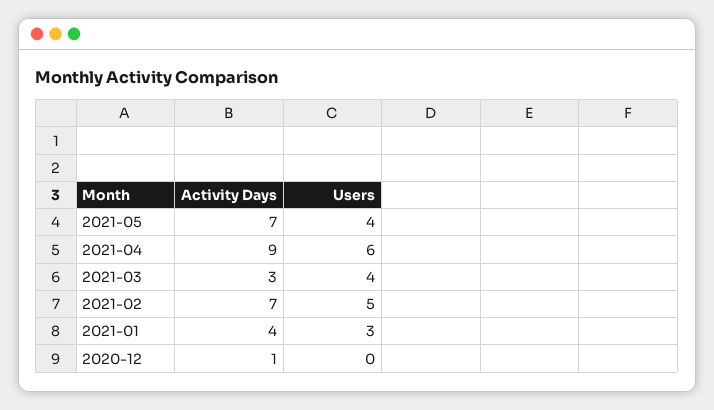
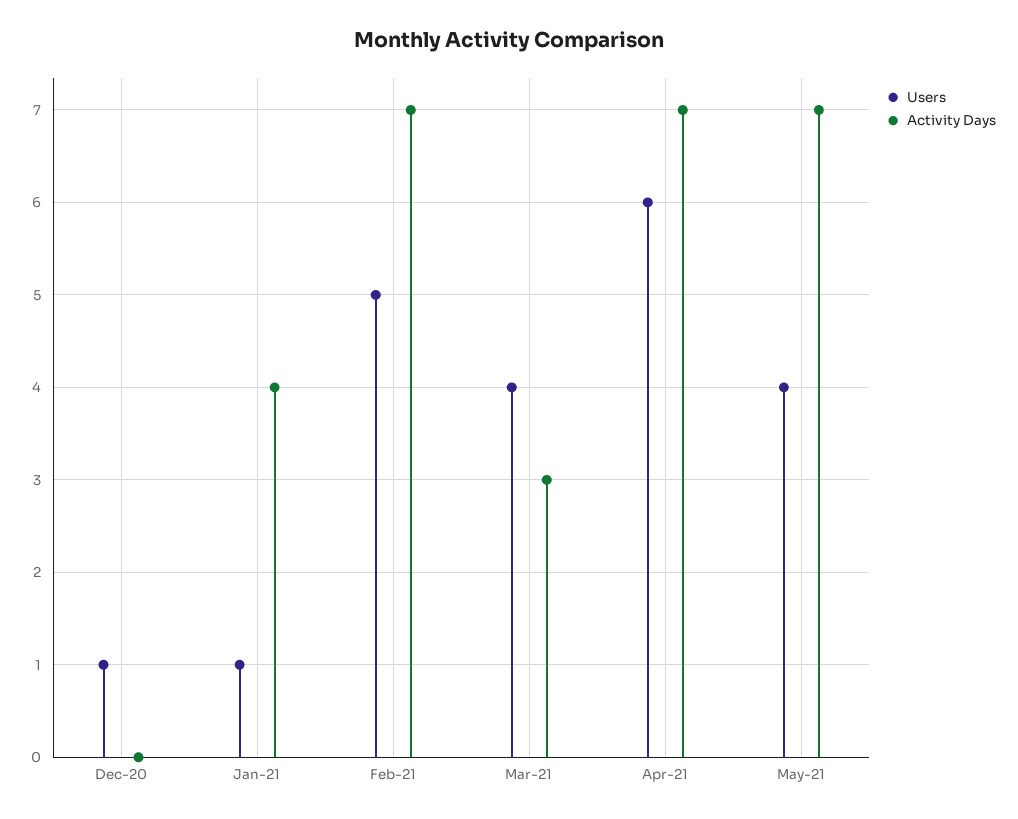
Activity Days, 2021-04: 9 -> 7
Users, 2021-01: 3 -> 1
Activity Days, 2020-12: 1 -> 0
Users, 2020-12: 0 -> 1

